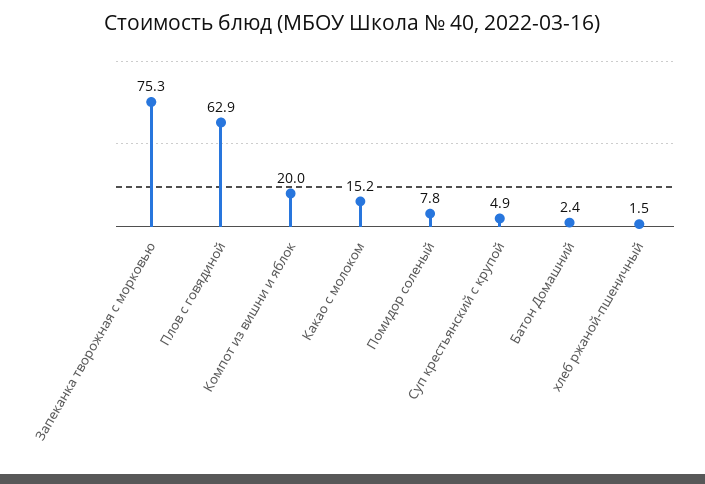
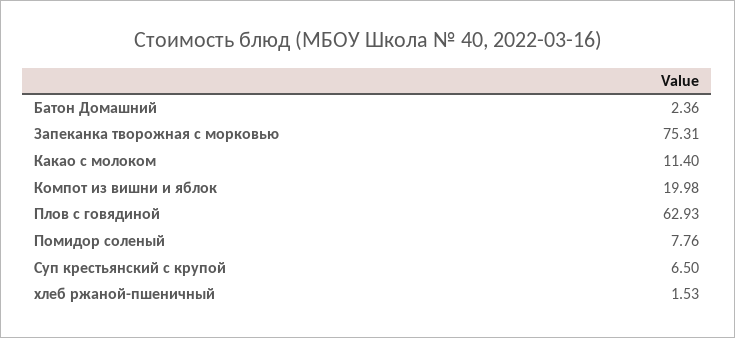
Какао с молоком: 15.2 -> 11.4
Суп крестьянский с крупой: 4.9 -> 6.5

